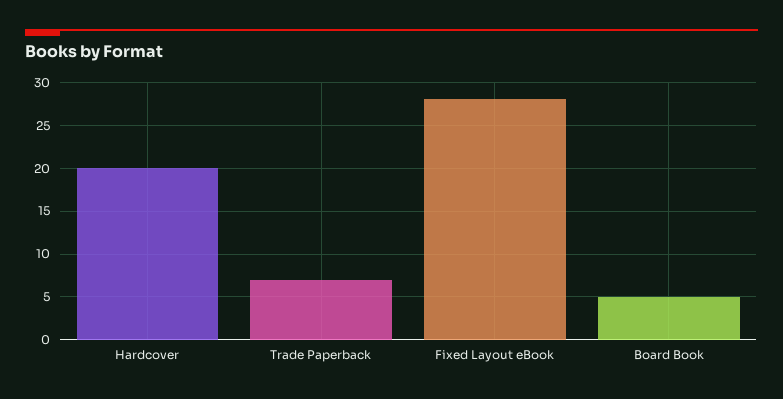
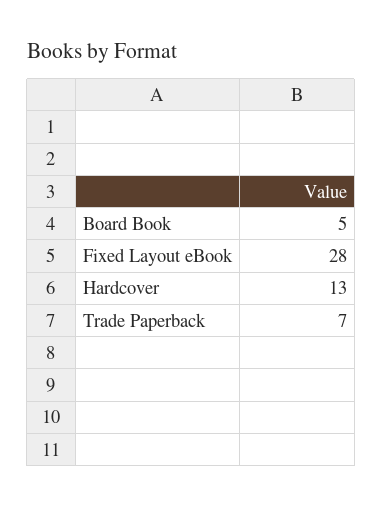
Hardcover: 20 -> 13

